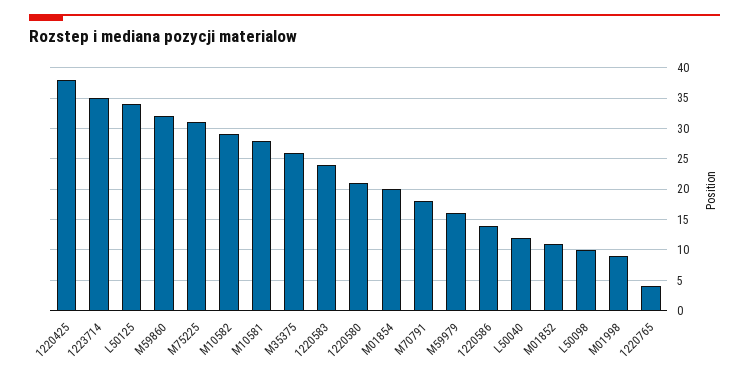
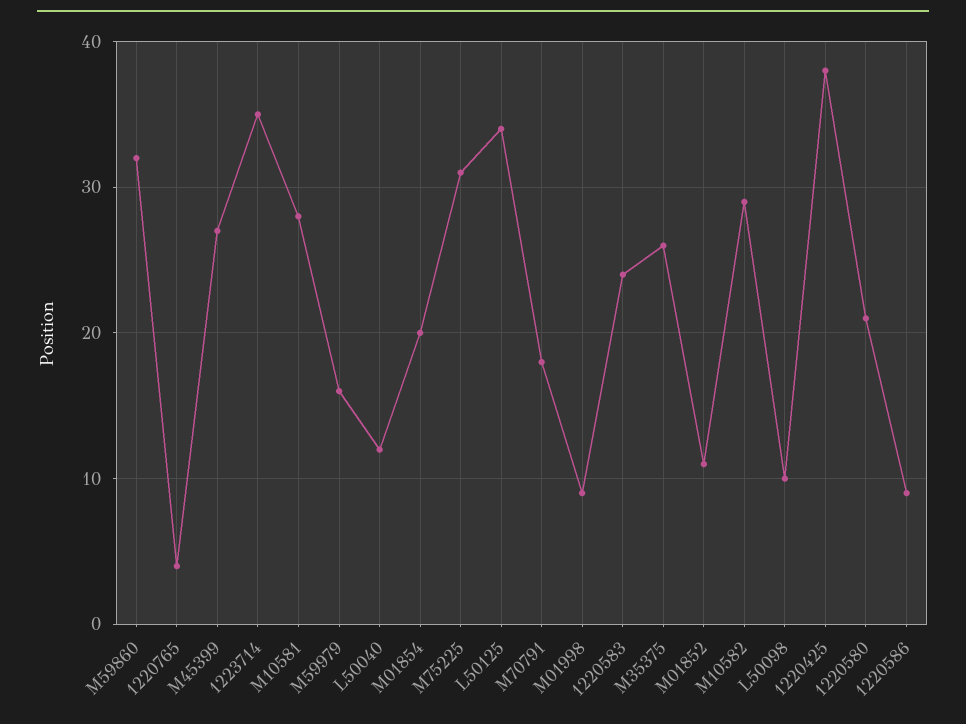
1220586: 14 -> 9
M45399: none -> 27

